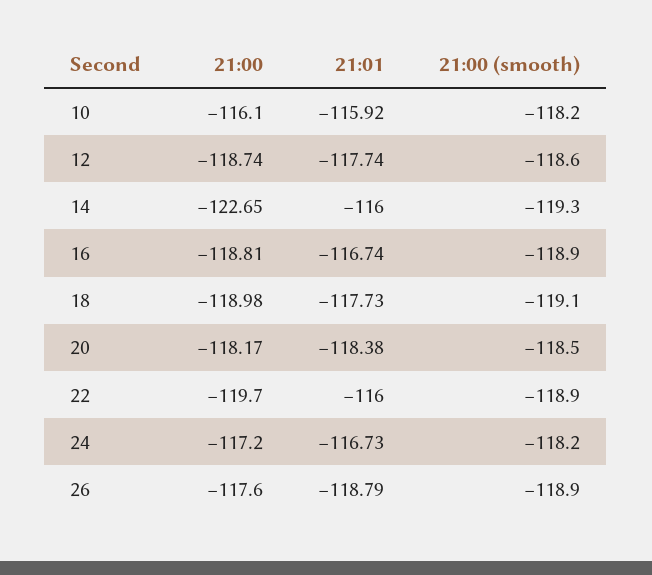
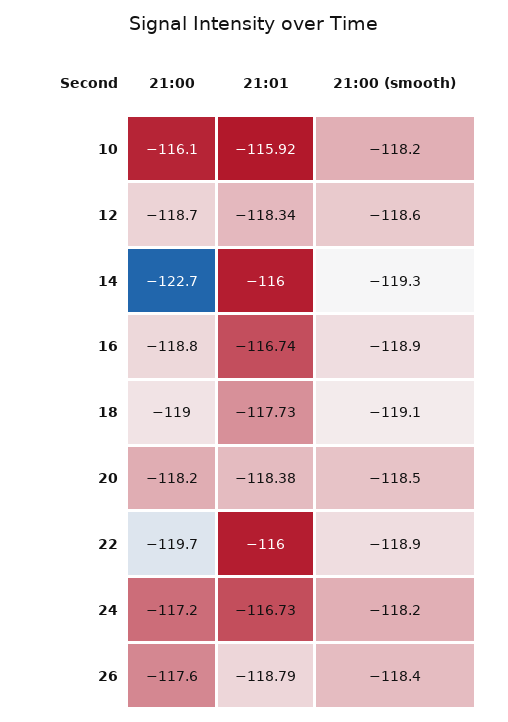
21:01, 12: -117.74 -> -118.34
21:00 (smooth), 26: -118.9 -> -118.4

